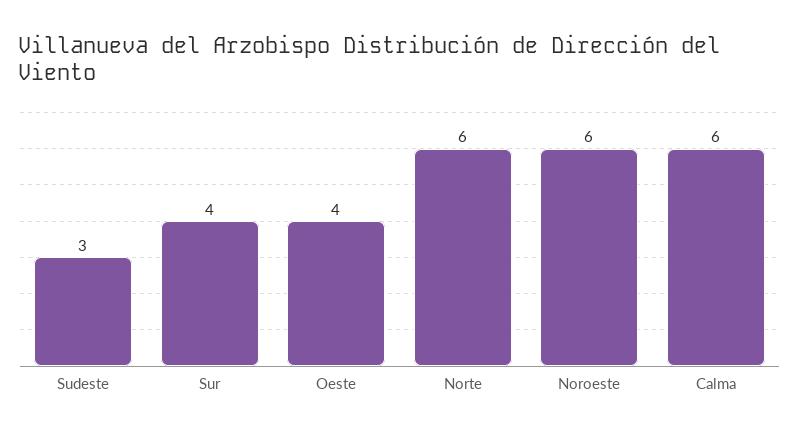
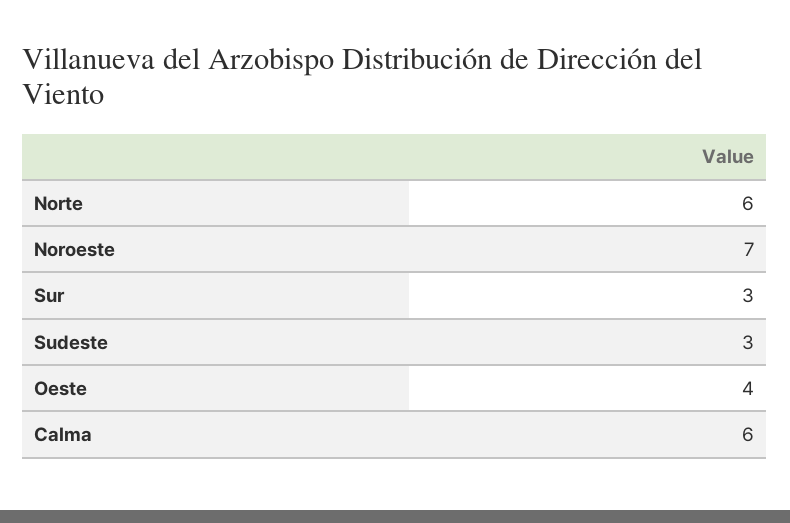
Sur: 4 -> 3
Noroeste: 6 -> 7

